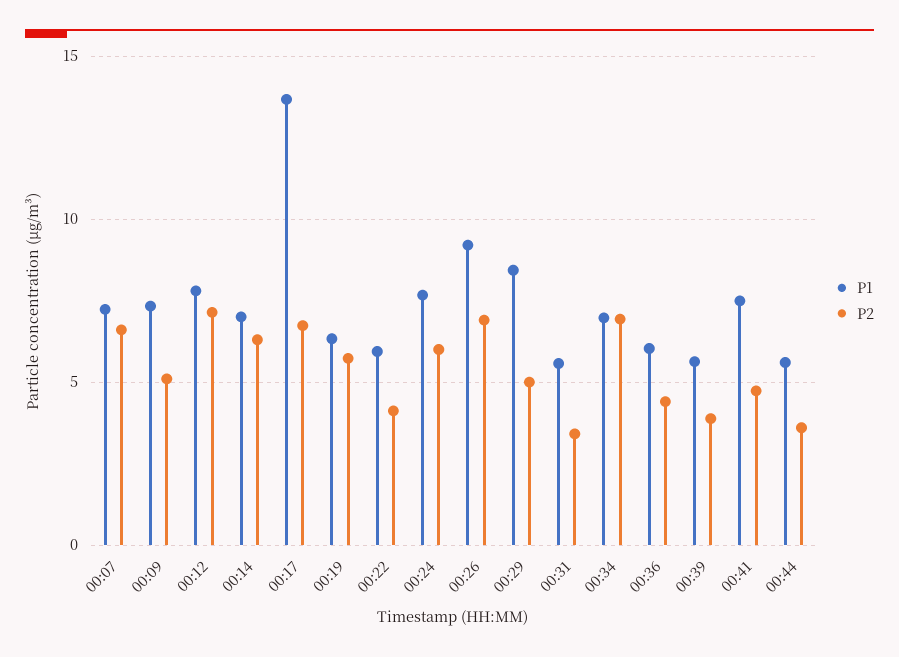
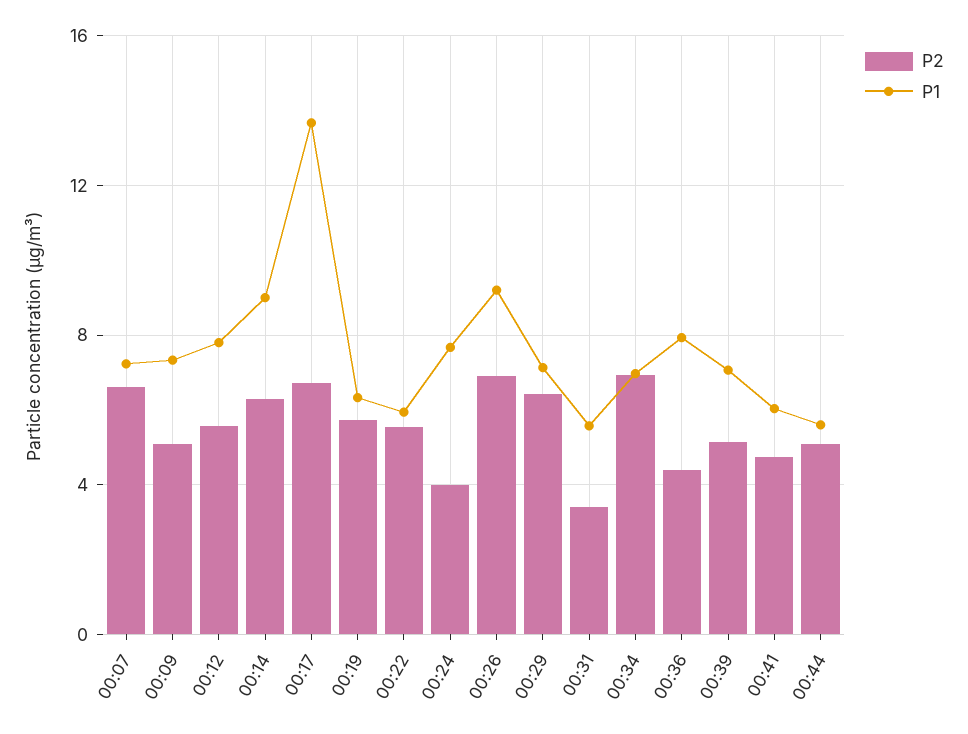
P2, 00:12: 7 -> 5.5
P1, 00:14: 7 -> 9
P2, 00:22: 4 -> 5.5
P2, 00:24: 6 -> 4
P1, 00:29: 8.5 -> 7
P2, 00:29: 5 -> 6.5
P1, 00:36: 6 -> 8
P1, 00:39: 5.5 -> 7
P2, 00:39: 4 -> 5
P1, 00:41: 7.5 -> 6
P2, 00:44: 3.5 -> 5

